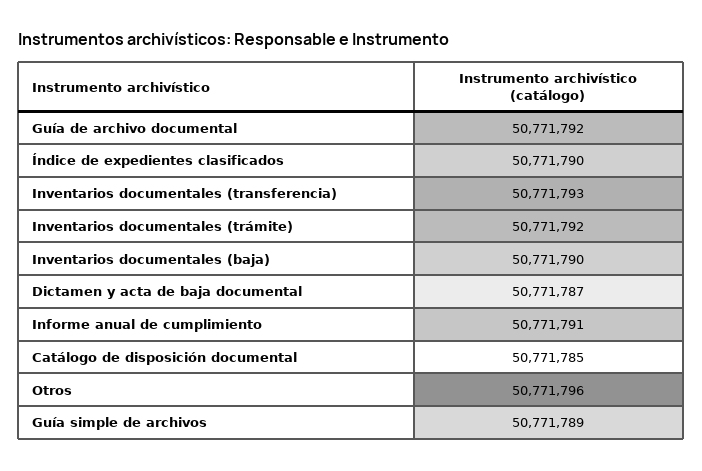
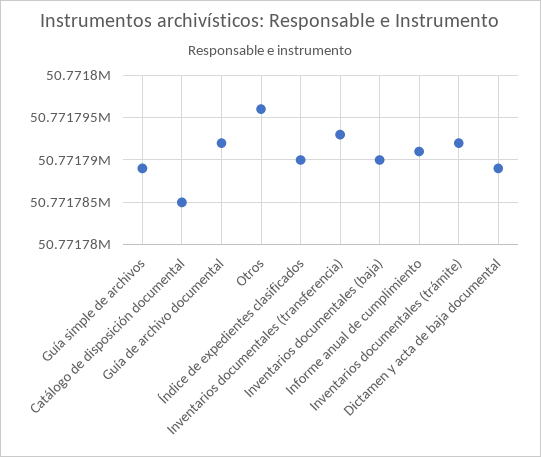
Dictamen y acta de baja documental: 50771787 -> 50771789

